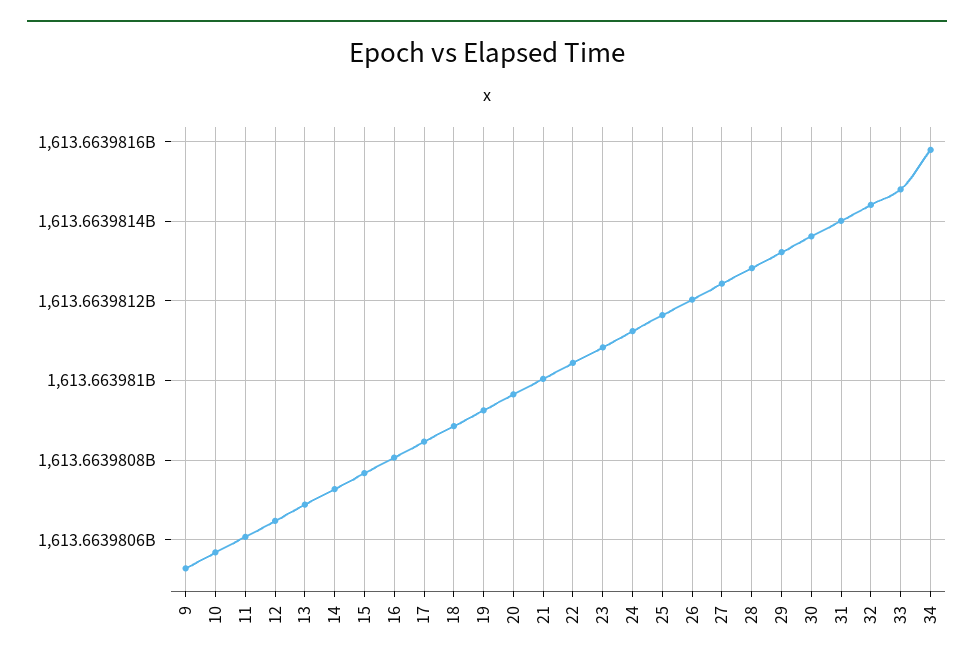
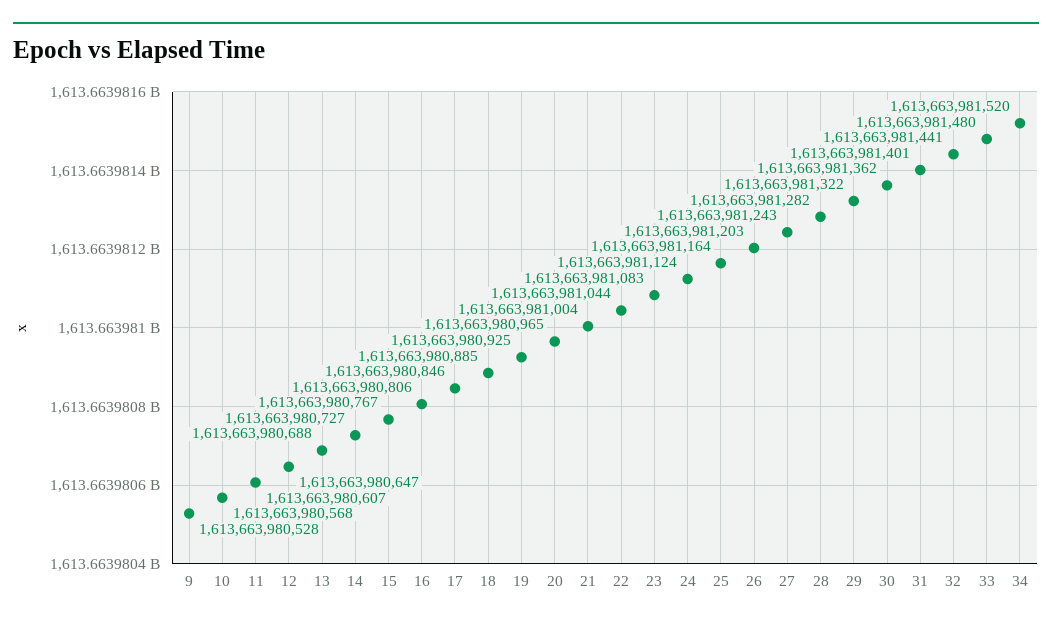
34: 1613663981580 -> 1613663981520

